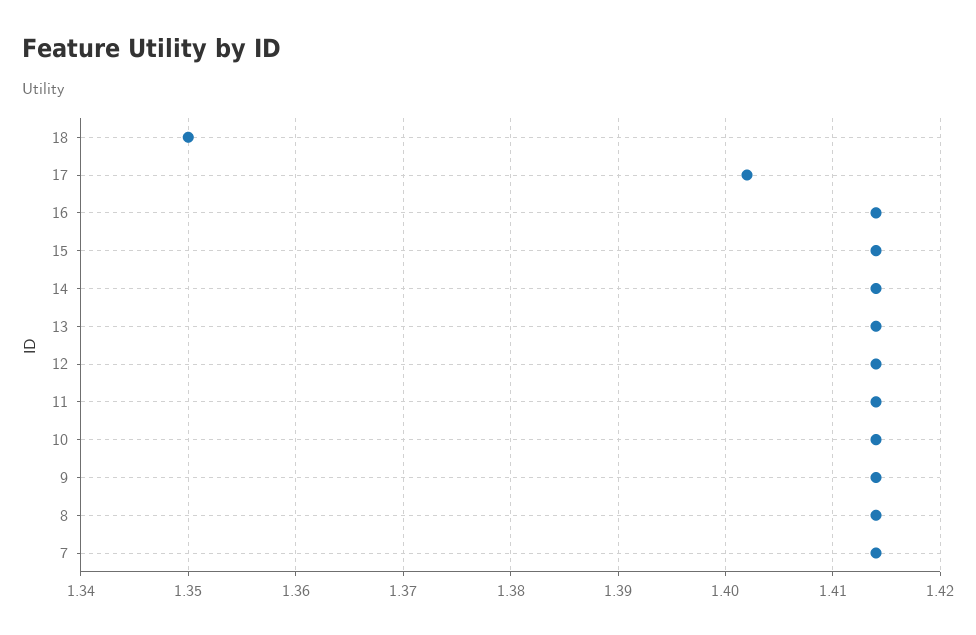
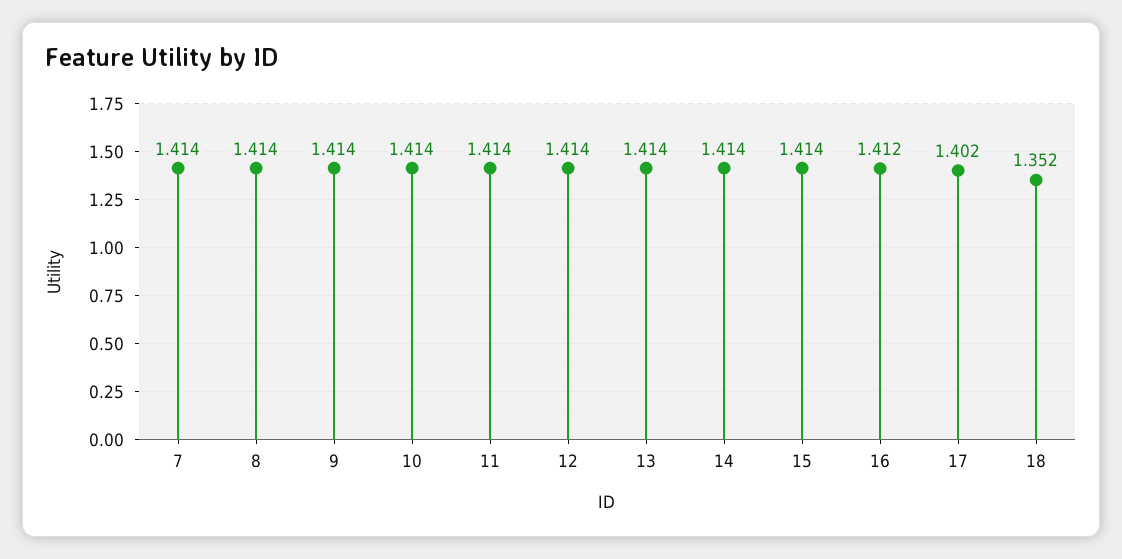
18: 1.35 -> 1.352
16: 1.414 -> 1.412

